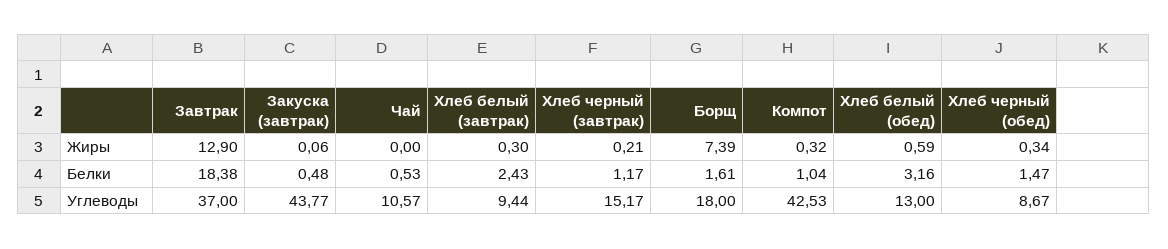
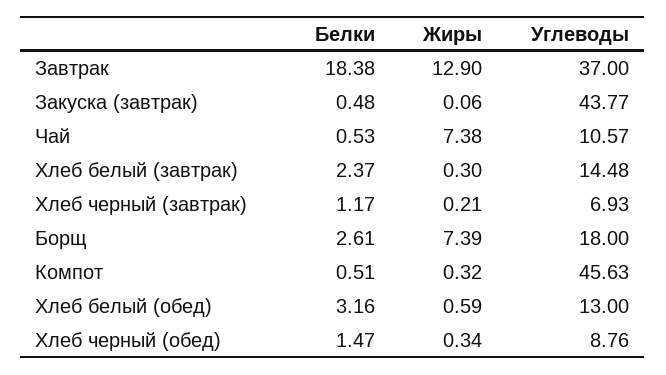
Чай, Жиры: 0 -> 7.38
Хлеб белый (завтрак), Белки: 2.43 -> 2.37
Борщ, Белки: 1.61 -> 2.61
Компот, Белки: 1.04 -> 0.51
Хлеб белый (завтрак), Углеводы: 9.44 -> 14.48
Хлеб черный (завтрак), Углеводы: 15.17 -> 6.93
Компот, Углеводы: 42.53 -> 45.63
Хлеб черный (обед), Углеводы: 8.67 -> 8.76

